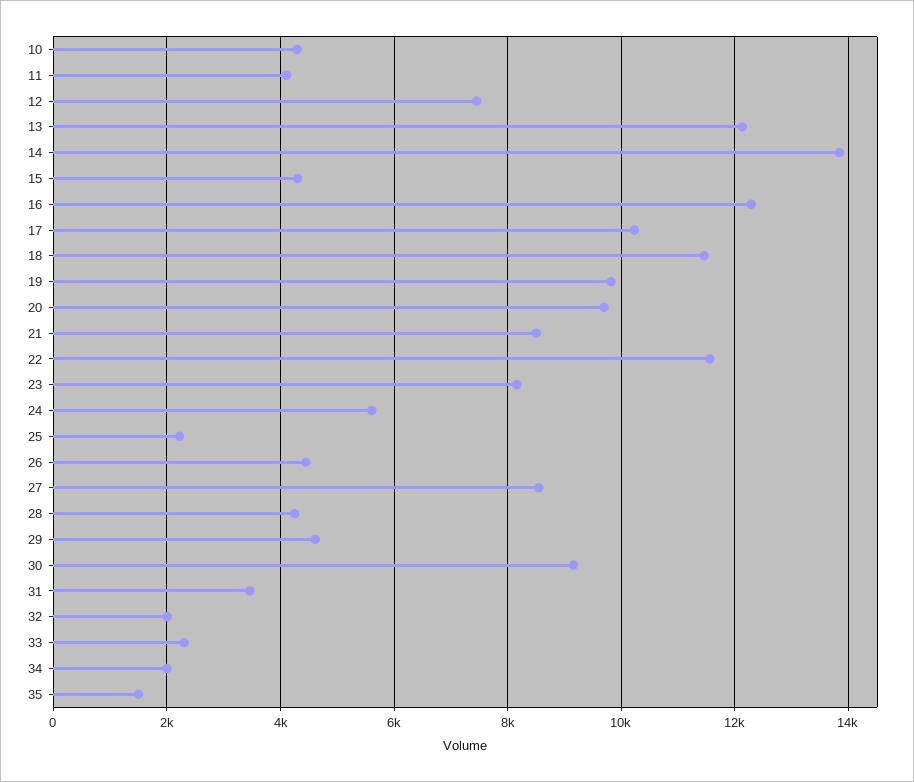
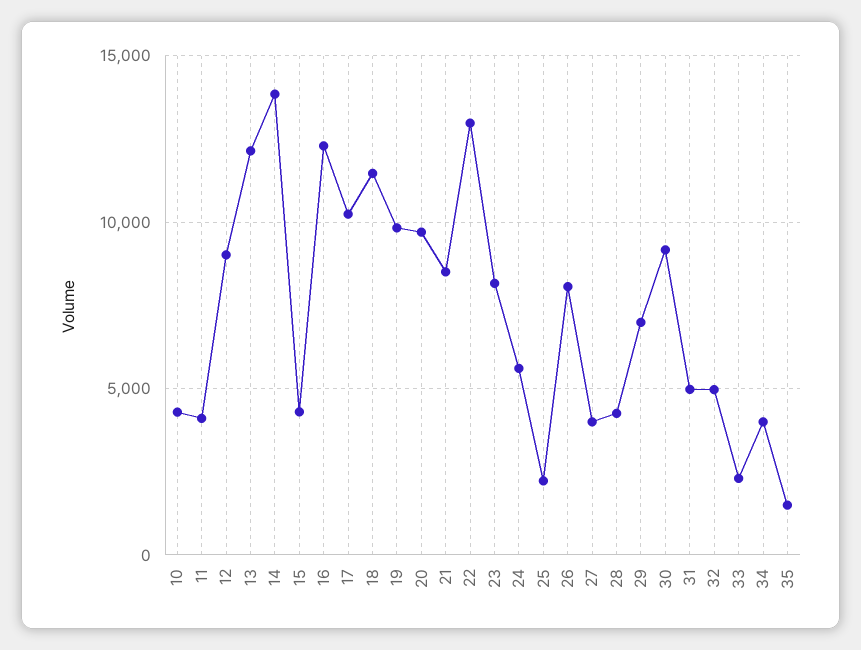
12: 7400 -> 9000
22: 11600 -> 13000
26: 4400 -> 8000
27: 8600 -> 4000
29: 4600 -> 7000
31: 3400 -> 5000
32: 2000 -> 5000
34: 2000 -> 4000

